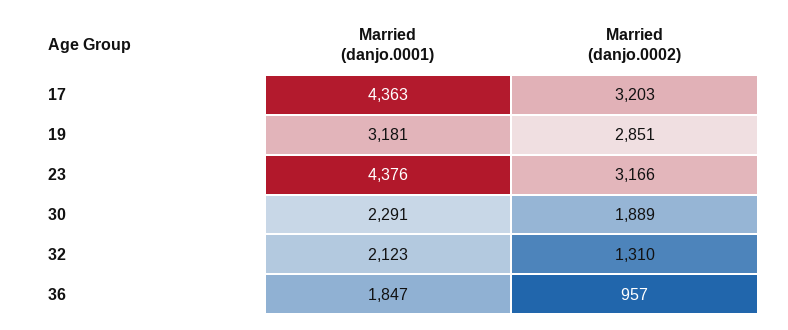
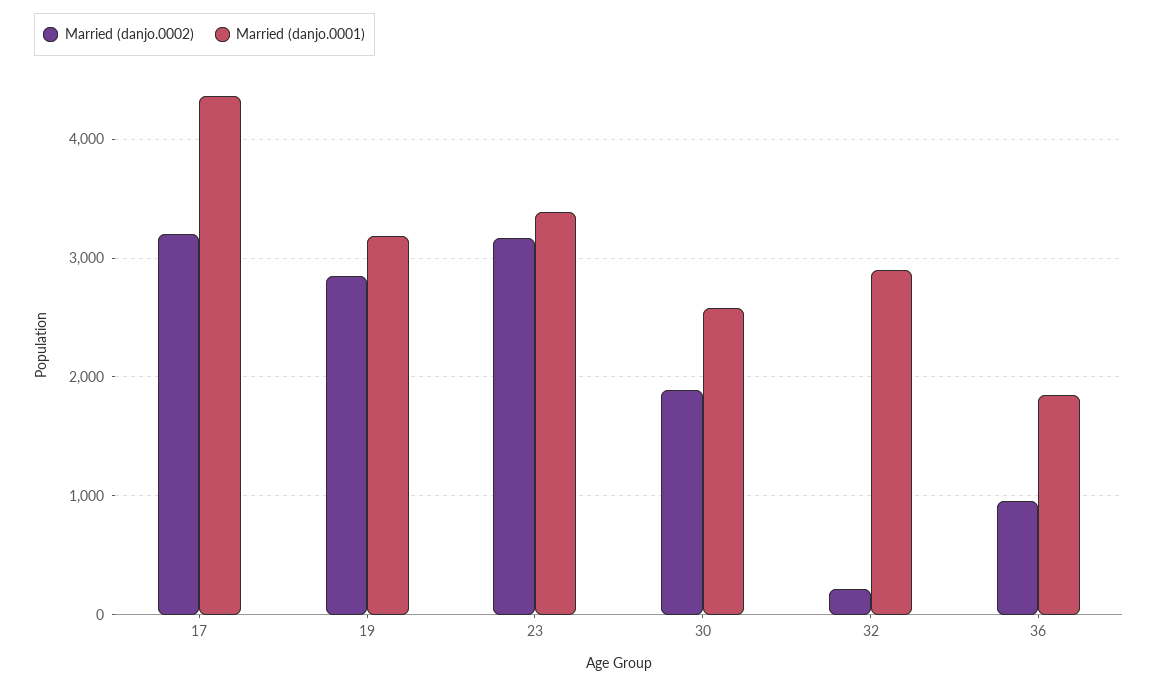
Married (danjo.0001), 23: 4376 -> 3400
Married (danjo.0001), 30: 2291 -> 2600
Married (danjo.0001), 32: 2123 -> 2900
Married (danjo.0002), 32: 1310 -> 200

